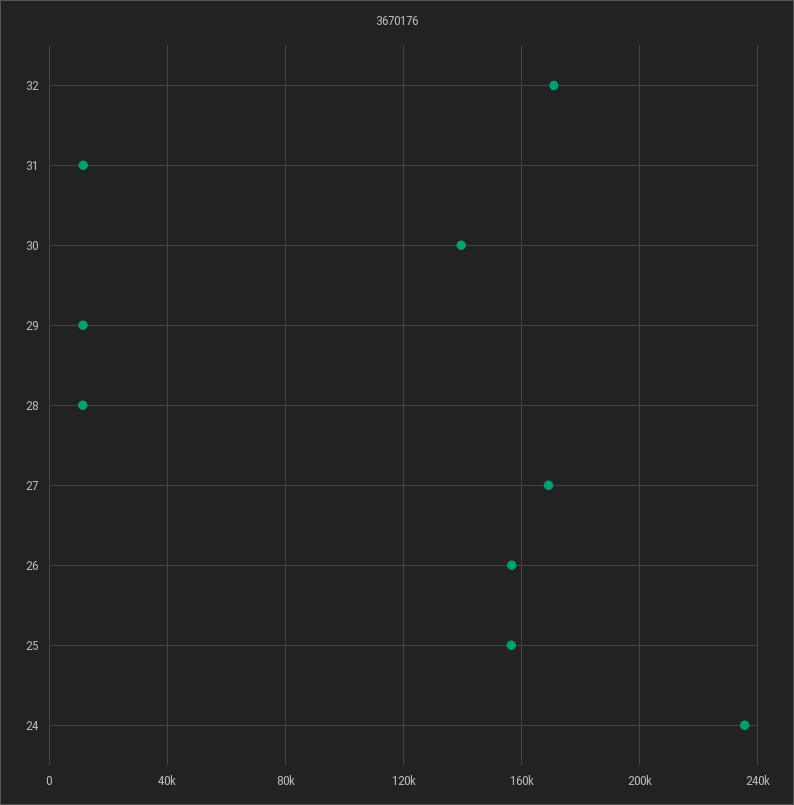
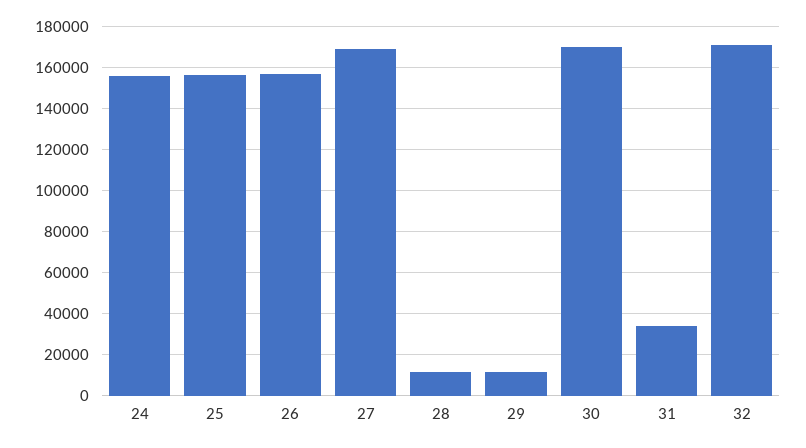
31: 10000 -> 35000
30: 140000 -> 170000
24: 235000 -> 155000

